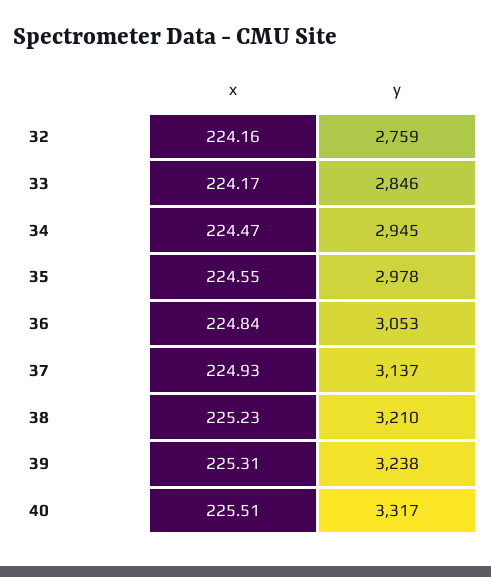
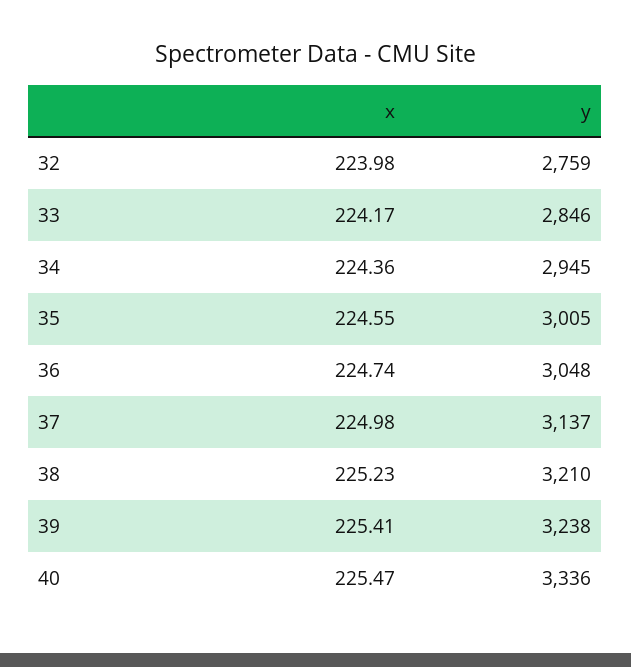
x, 32: 224.16 -> 223.98
x, 34: 224.47 -> 224.36
y, 35: 2978 -> 3005
x, 36: 224.84 -> 224.74
y, 36: 3053 -> 3048
x, 37: 224.93 -> 224.98
x, 39: 225.31 -> 225.41
x, 40: 225.51 -> 225.47
y, 40: 3317 -> 3336

